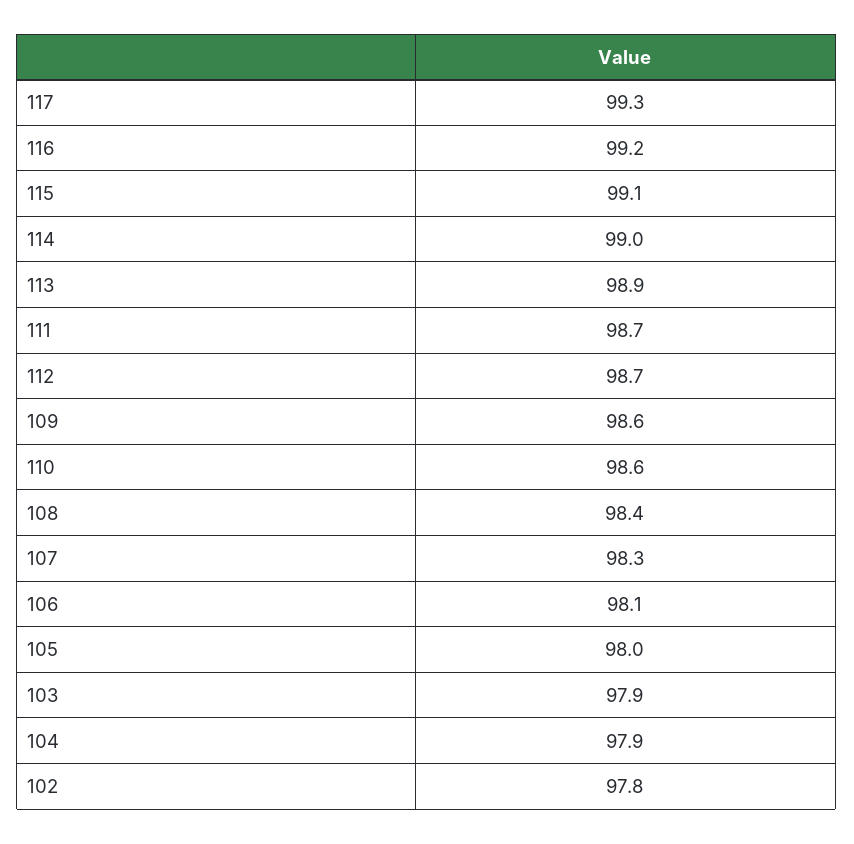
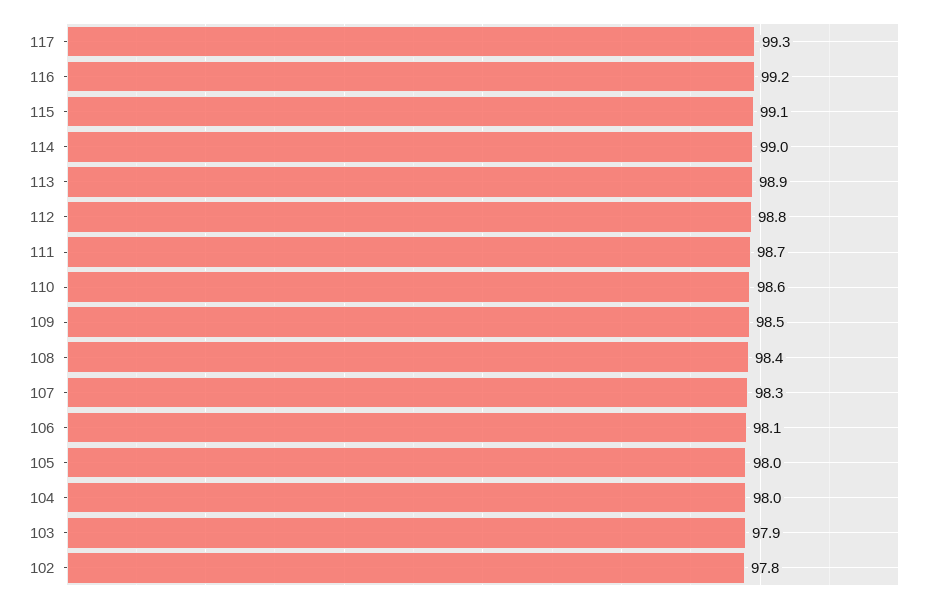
112: 98.7 -> 98.8
109: 98.6 -> 98.5
104: 97.9 -> 98

